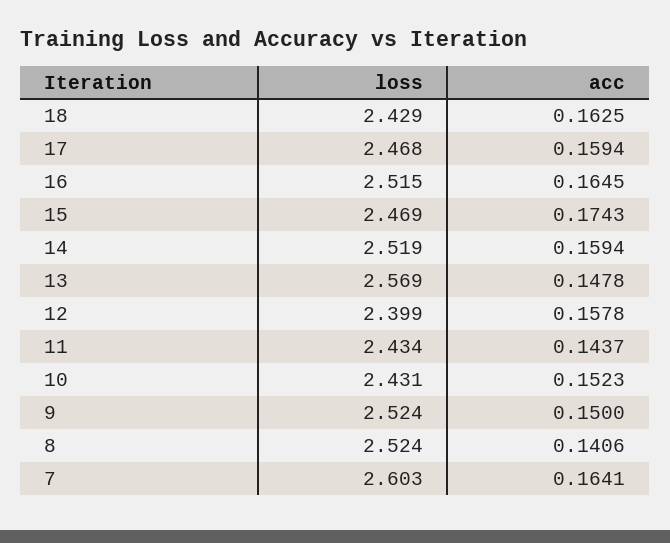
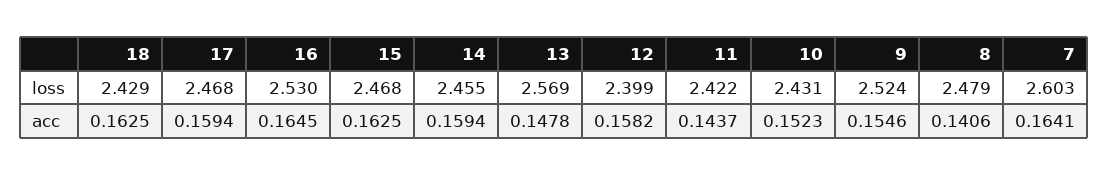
loss, 16: 2.515 -> 2.53
loss, 15: 2.469 -> 2.468
acc, 15: 0.1743 -> 0.1625
loss, 14: 2.519 -> 2.455
acc, 12: 0.1578 -> 0.1582
loss, 11: 2.434 -> 2.422
acc, 9: 0.15 -> 0.1546
loss, 8: 2.524 -> 2.479

